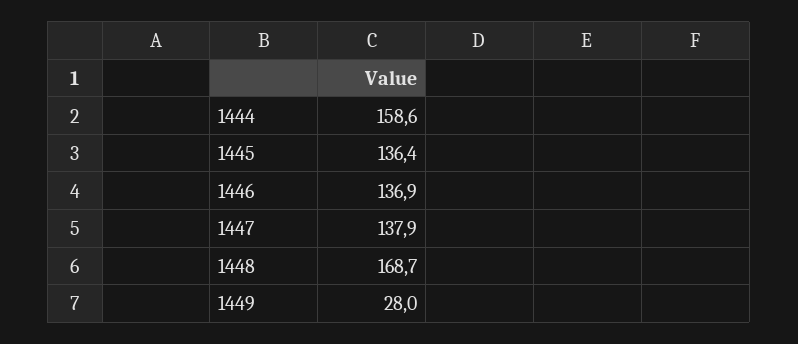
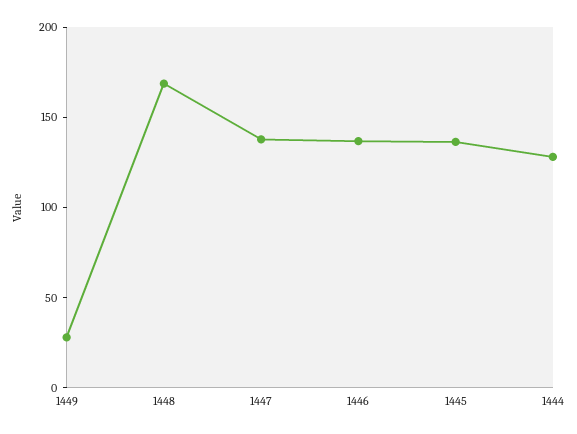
1444: 158.6 -> 130

